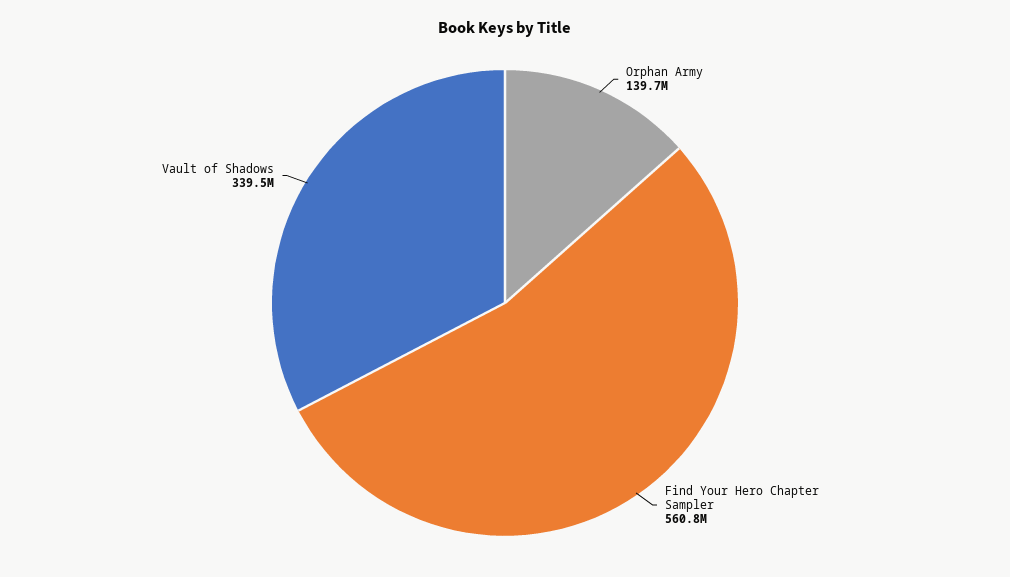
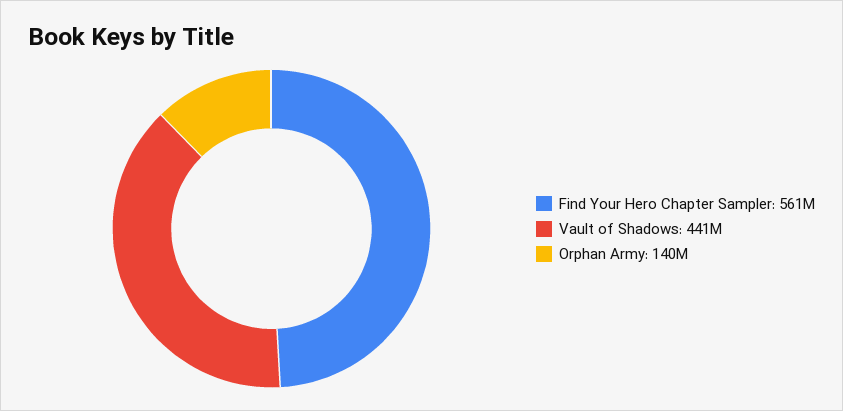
Vault of Shadows: 339500000 -> 441000000

